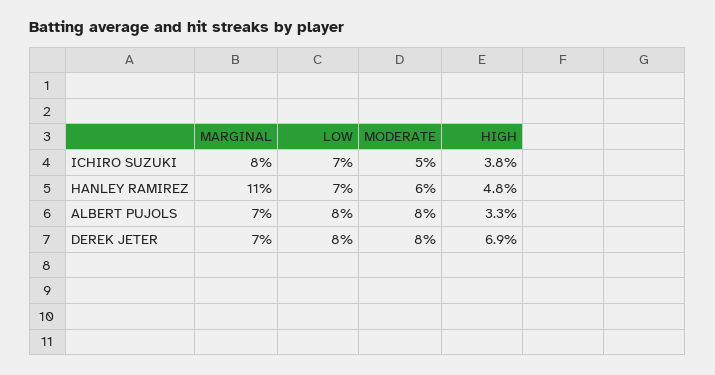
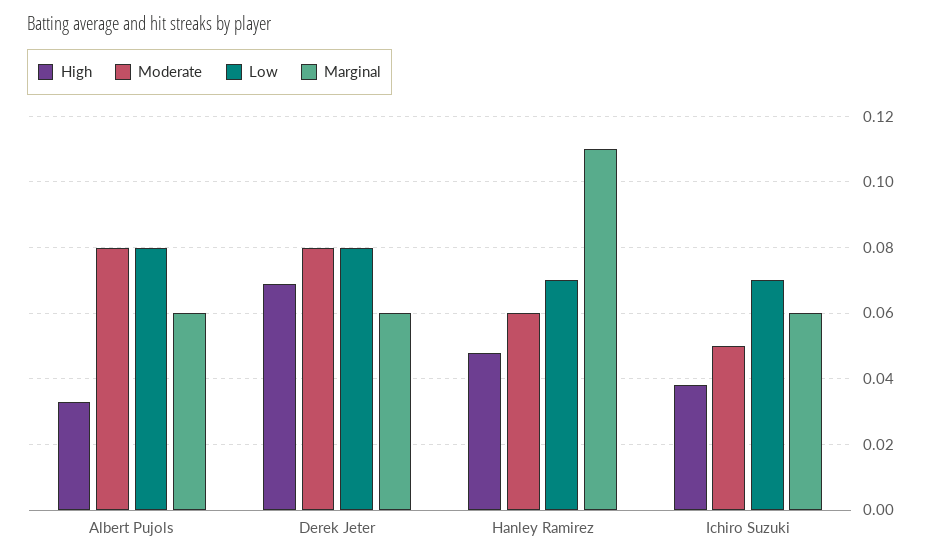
MARGINAL, ICHIRO SUZUKI: 0.08 -> 0.06
MARGINAL, ALBERT PUJOLS: 0.07 -> 0.06
MARGINAL, DEREK JETER: 0.07 -> 0.06

